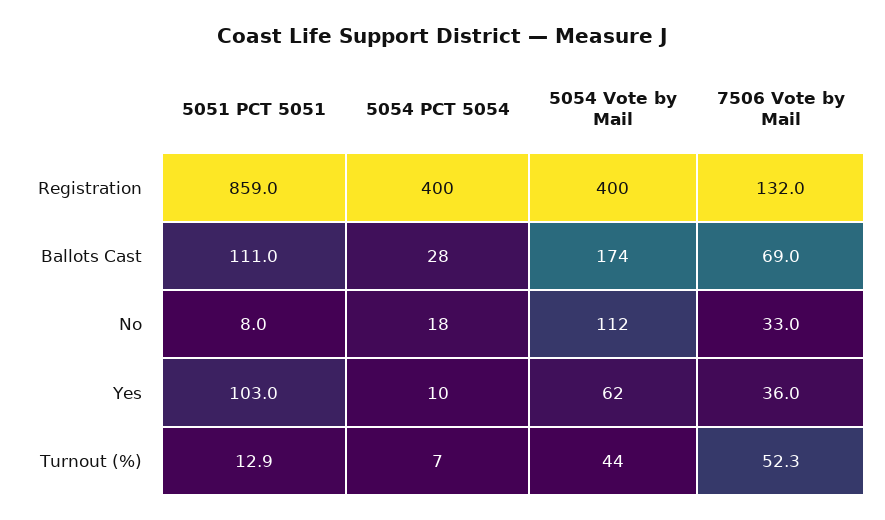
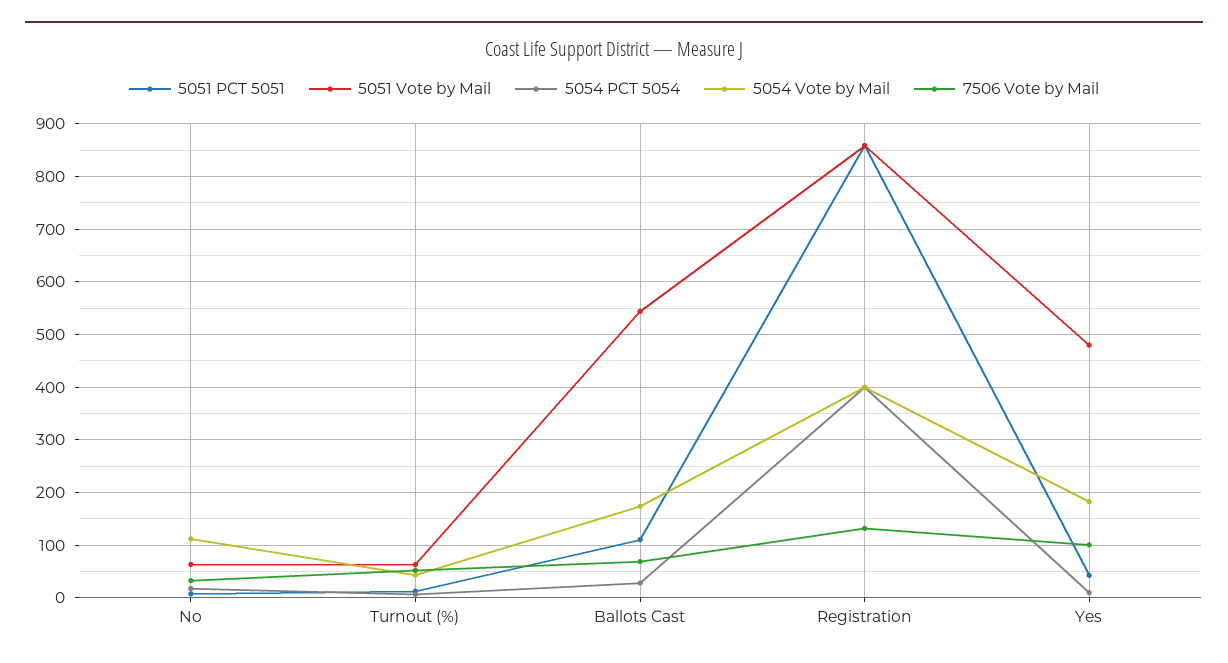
5051 PCT 5051, Yes: 103 -> 40
5054 Vote by Mail, Yes: 62 -> 180
7506 Vote by Mail, Yes: 36 -> 100
5051 Vote by Mail, No: none -> 60
5051 Vote by Mail, Turnout (%): none -> 60
5051 Vote by Mail, Ballots Cast: none -> 540
5051 Vote by Mail, Registration: none -> 860
5051 Vote by Mail, Yes: none -> 480

